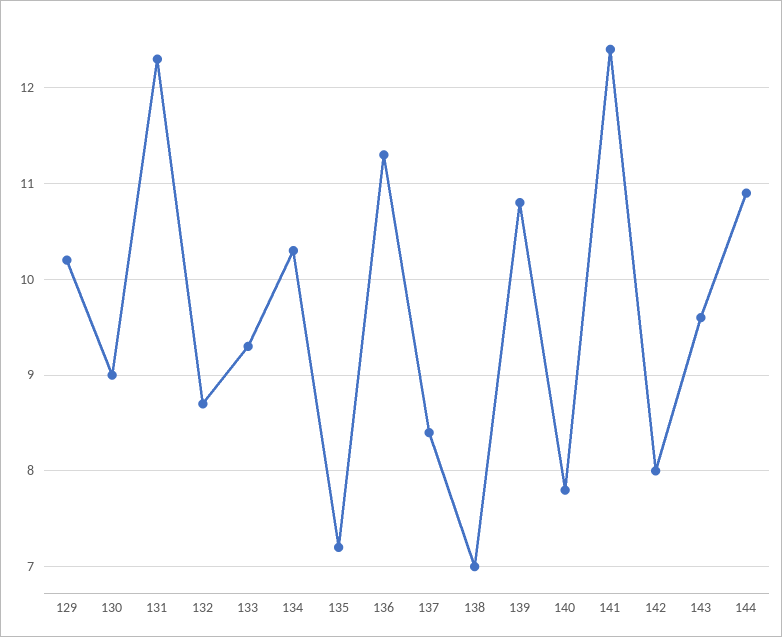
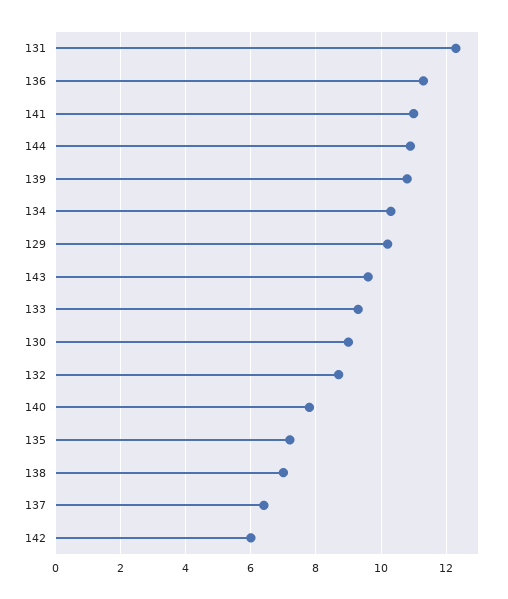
137: 8.4 -> 6.5
141: 12.4 -> 11
142: 8 -> 6

